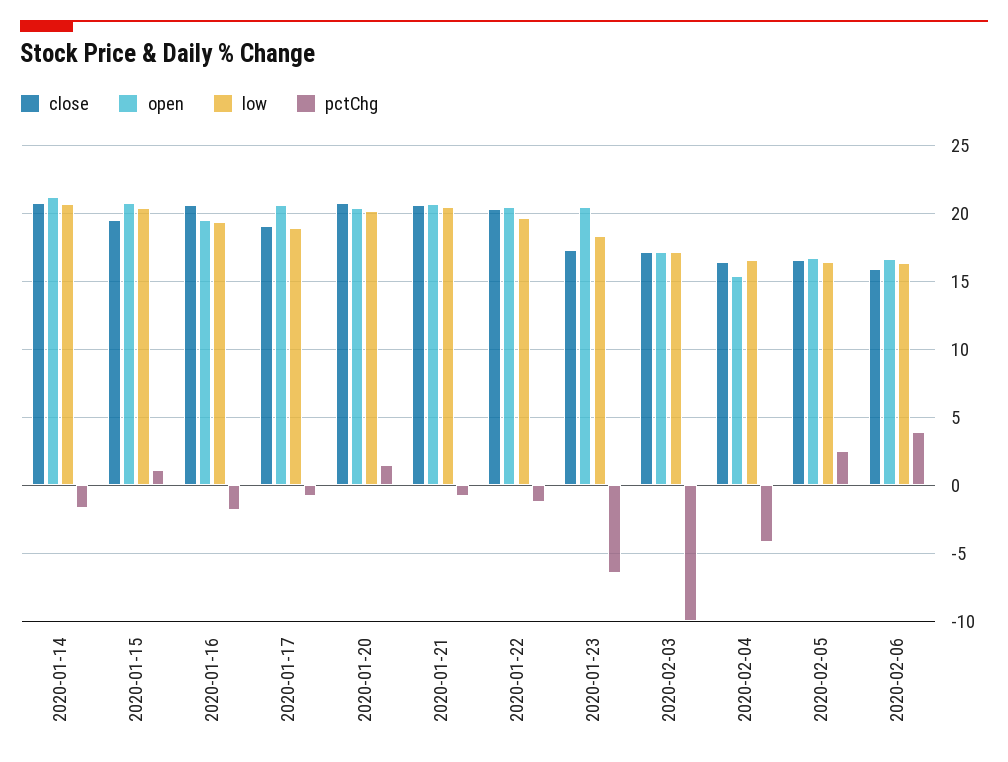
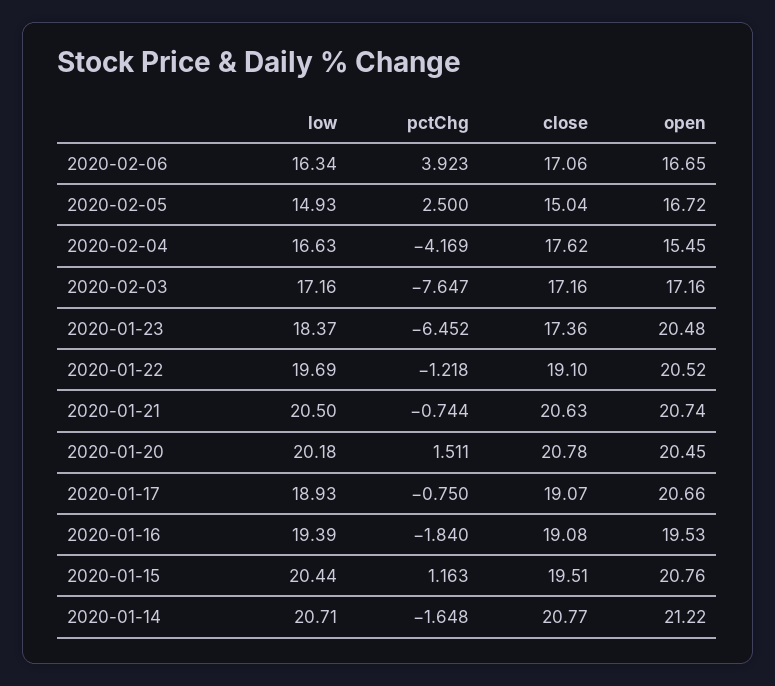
close, 2020-01-16: 20.5 -> 19.08
close, 2020-01-22: 20.5 -> 19.1
pctChg, 2020-02-03: -10 -> -7.647
close, 2020-02-04: 16.5 -> 17.62
close, 2020-02-05: 16.5 -> 15.04
low, 2020-02-05: 16.5 -> 14.93
close, 2020-02-06: 16 -> 17.06

